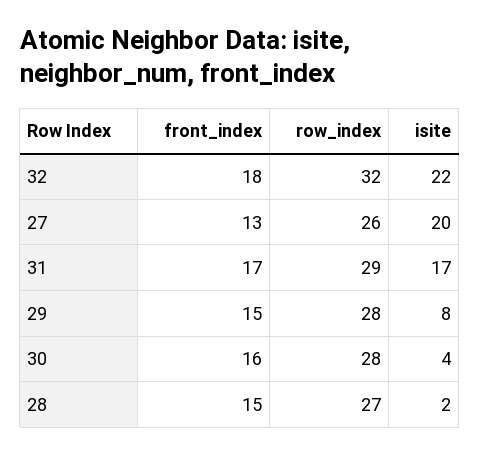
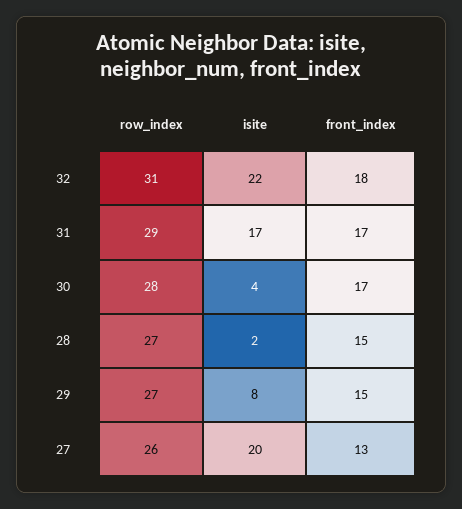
row_index, 32: 32 -> 31
row_index, 29: 28 -> 27
front_index, 30: 16 -> 17

